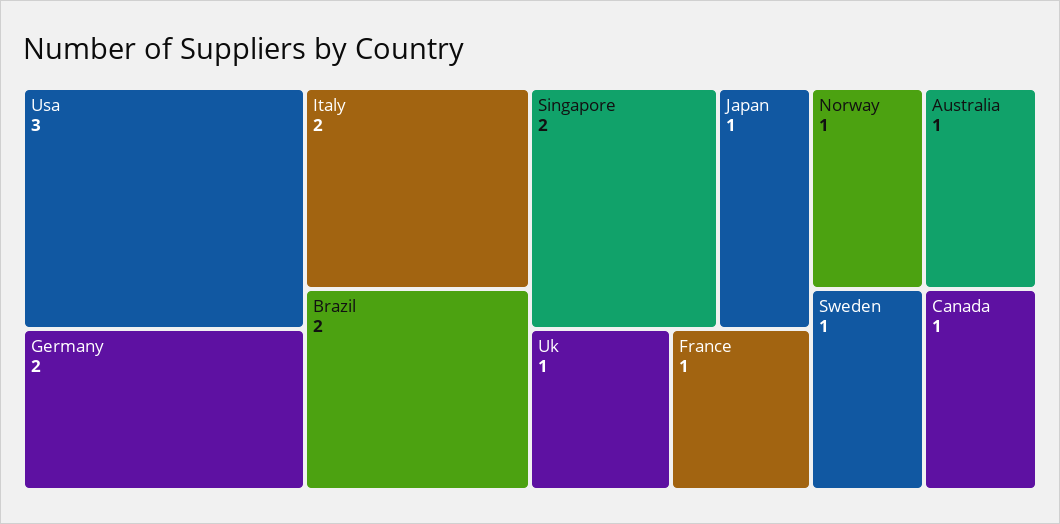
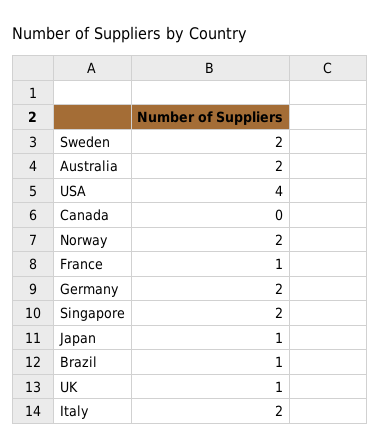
Usa: 3 -> 4
Brazil: 2 -> 1
Norway: 1 -> 2
Australia: 1 -> 2
Sweden: 1 -> 2
Canada: 1 -> 0

